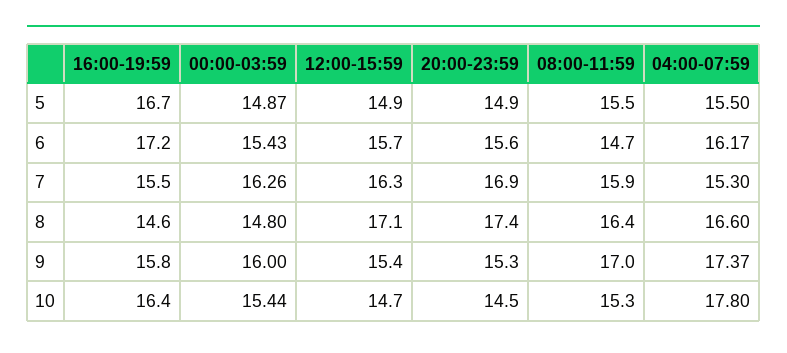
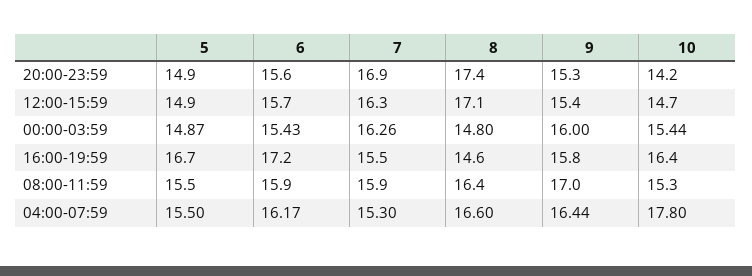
08:00-11:59, 6: 14.7 -> 15.9
04:00-07:59, 9: 17.37 -> 16.44
20:00-23:59, 10: 14.5 -> 14.2

